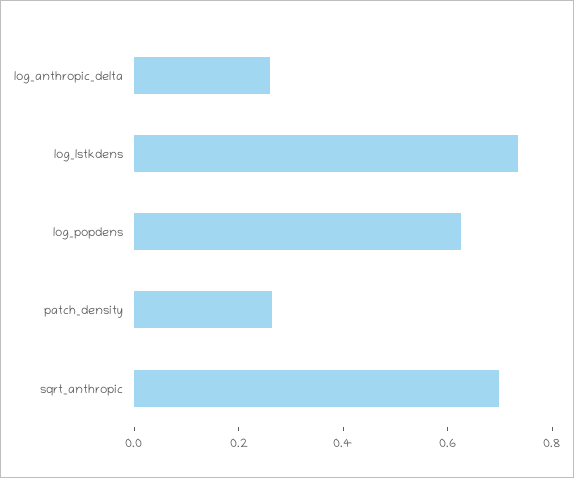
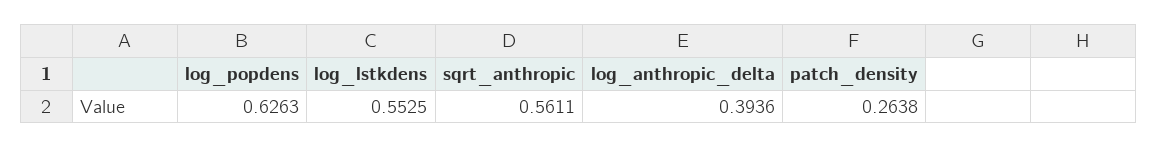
log_anthropic_delta: 0.25 -> 0.3936
log_lstkdens: 0.75 -> 0.5525
sqrt_anthropic: 0.7 -> 0.5611

